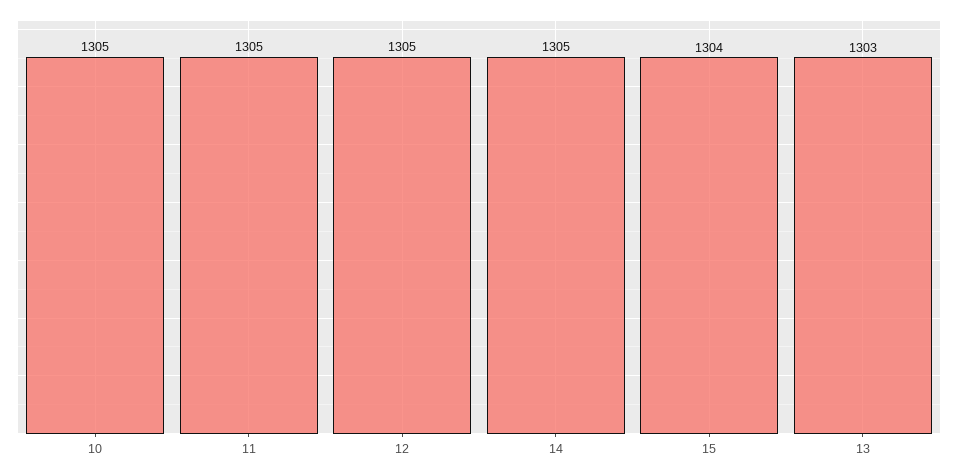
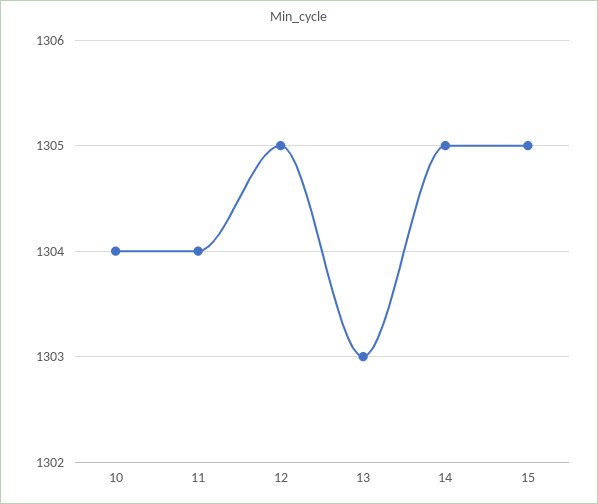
10: 1305 -> 1304
11: 1305 -> 1304
15: 1304 -> 1305

